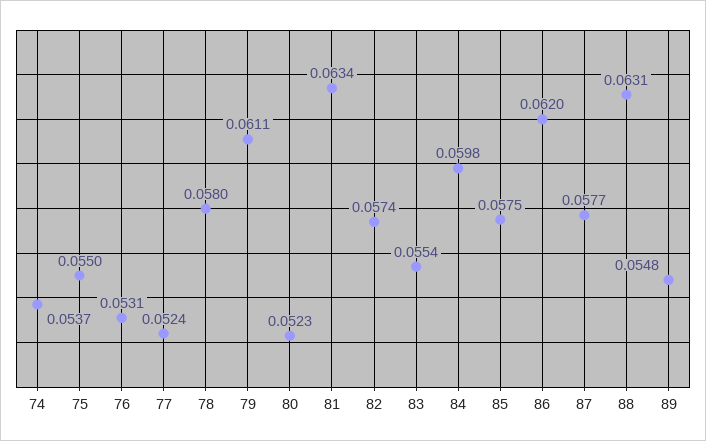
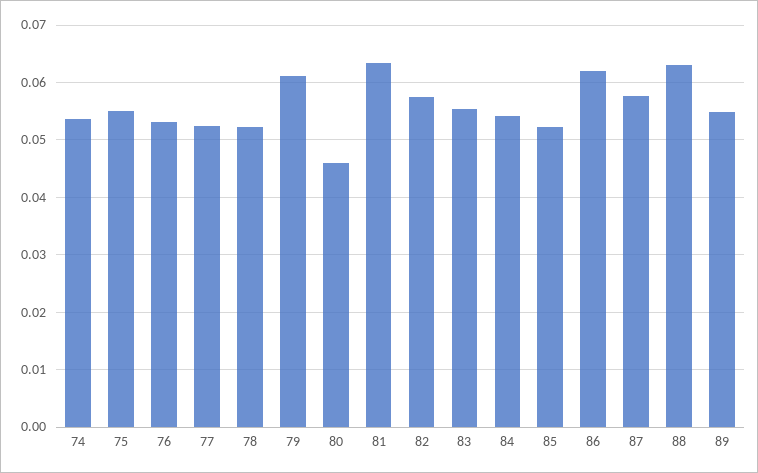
78: 0.058 -> 0.052
80: 0.0523 -> 0.046
84: 0.0598 -> 0.054
85: 0.0575 -> 0.052

